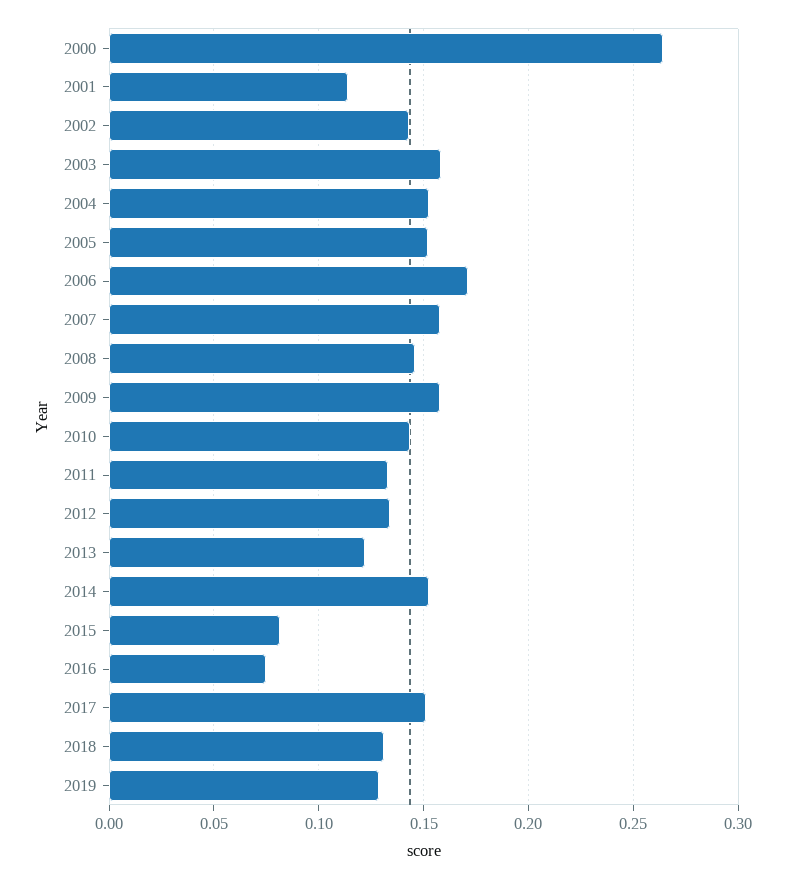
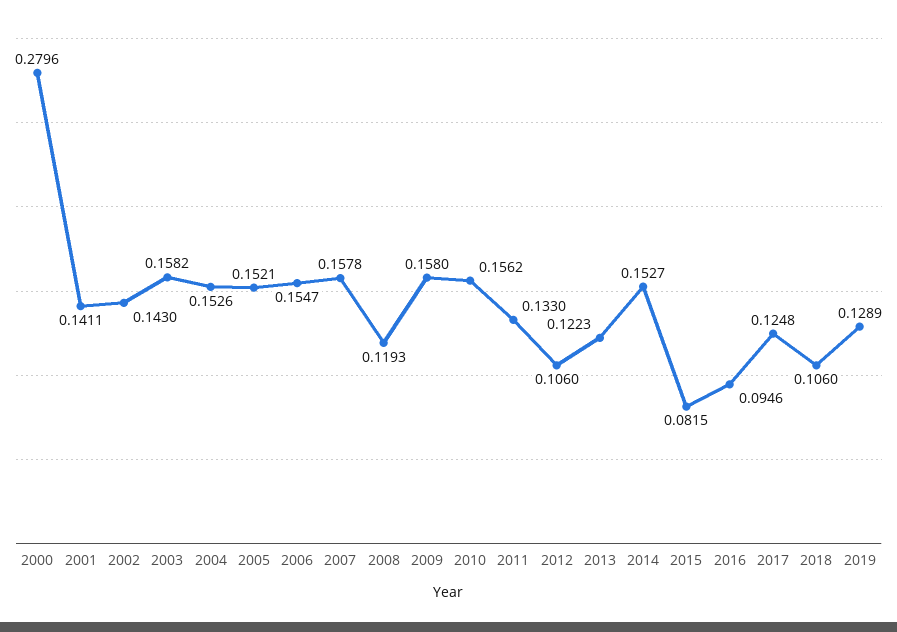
2000: 0.265 -> 0.2796
2001: 0.115 -> 0.1411
2006: 0.17 -> 0.1547
2008: 0.145 -> 0.1193
2010: 0.145 -> 0.1562
2012: 0.135 -> 0.106
2016: 0.075 -> 0.0946
2017: 0.15 -> 0.1248
2018: 0.13 -> 0.106

